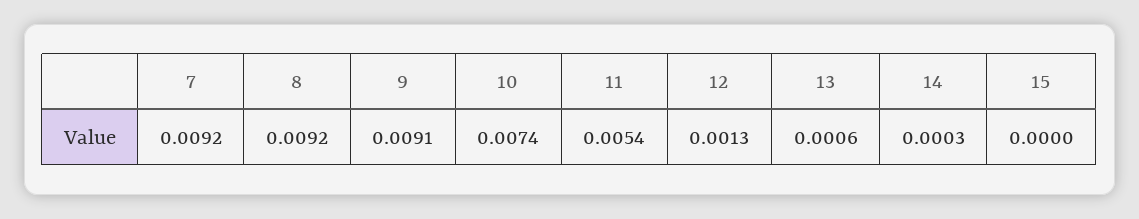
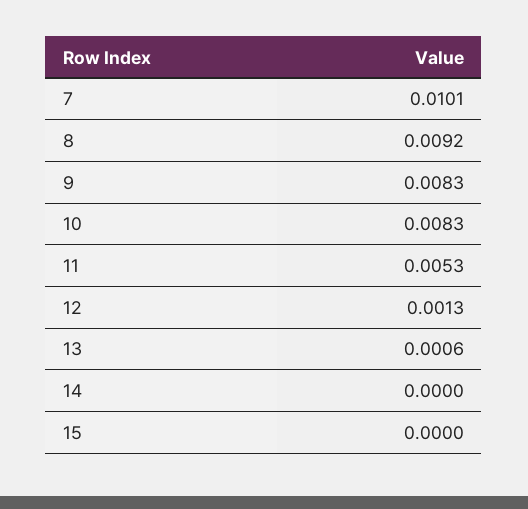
7: 0.0092 -> 0.0101
9: 0.0091 -> 0.0083
10: 0.0074 -> 0.0083
11: 0.0054 -> 0.0053
14: 0.0003 -> 0

